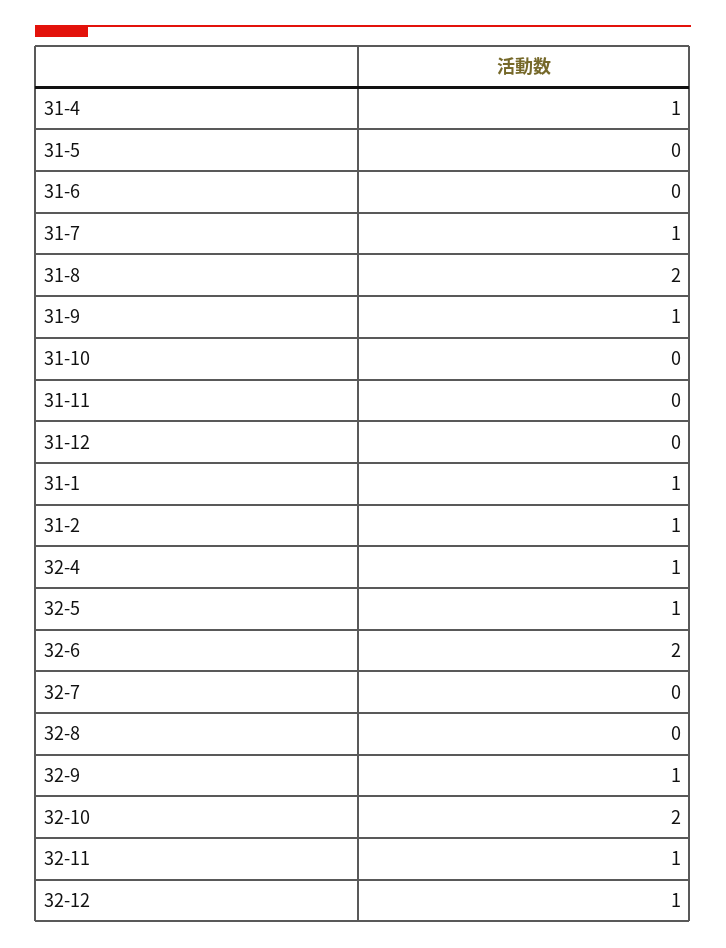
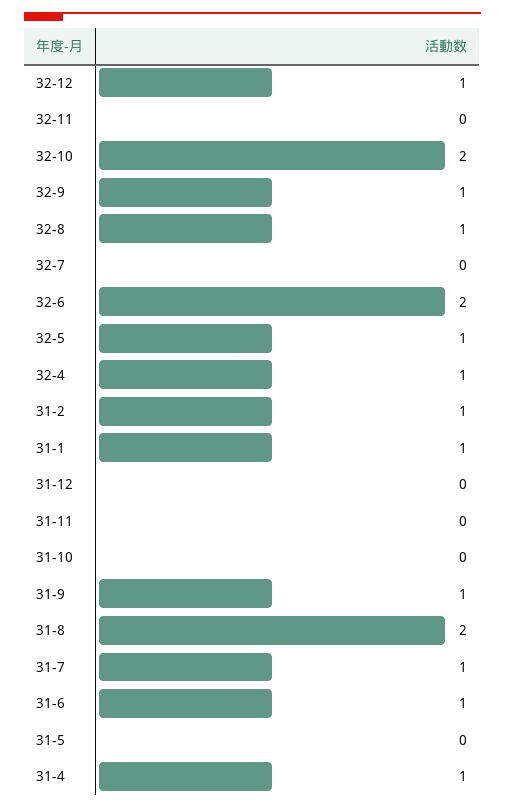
31-6: 0 -> 1
32-8: 0 -> 1
32-11: 1 -> 0

